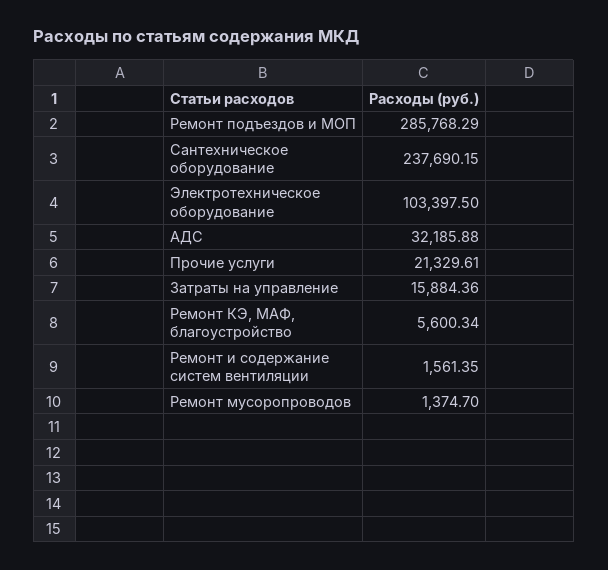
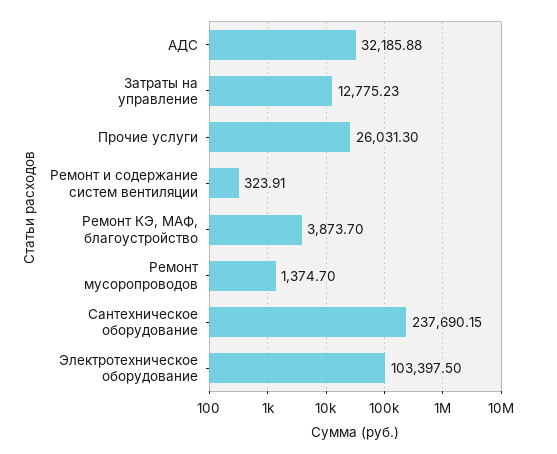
Ремонт подъездов и МОП: 285768.29 -> none
Прочие услуги: 21329.61 -> 26031.3
Затраты на управление: 15884.36 -> 12775.23
Ремонт КЭ, МАФ, благоустройство: 5600.34 -> 3873.7
Ремонт и содержание систем вентиляции: 1561.35 -> 323.91

